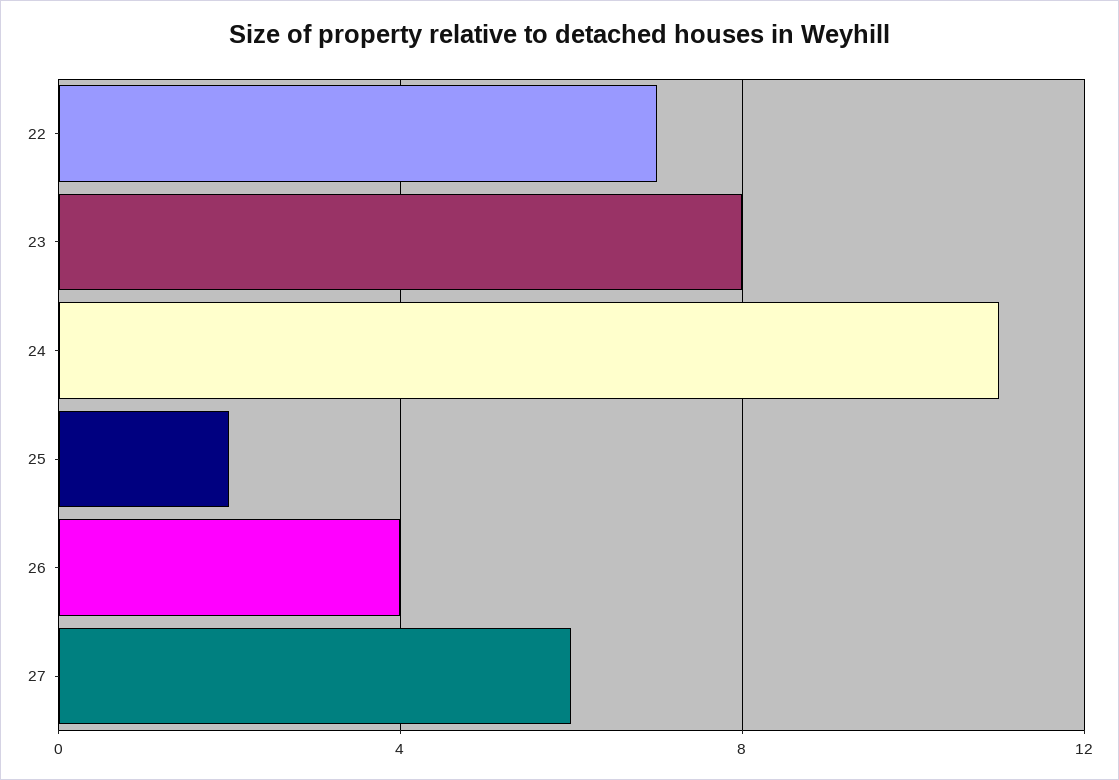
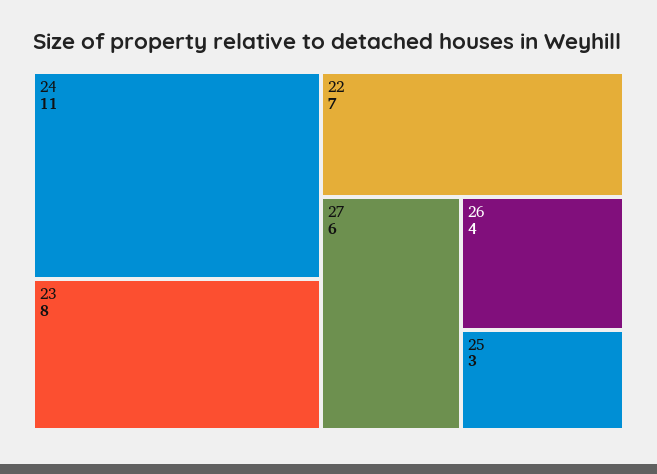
25: 2 -> 3

